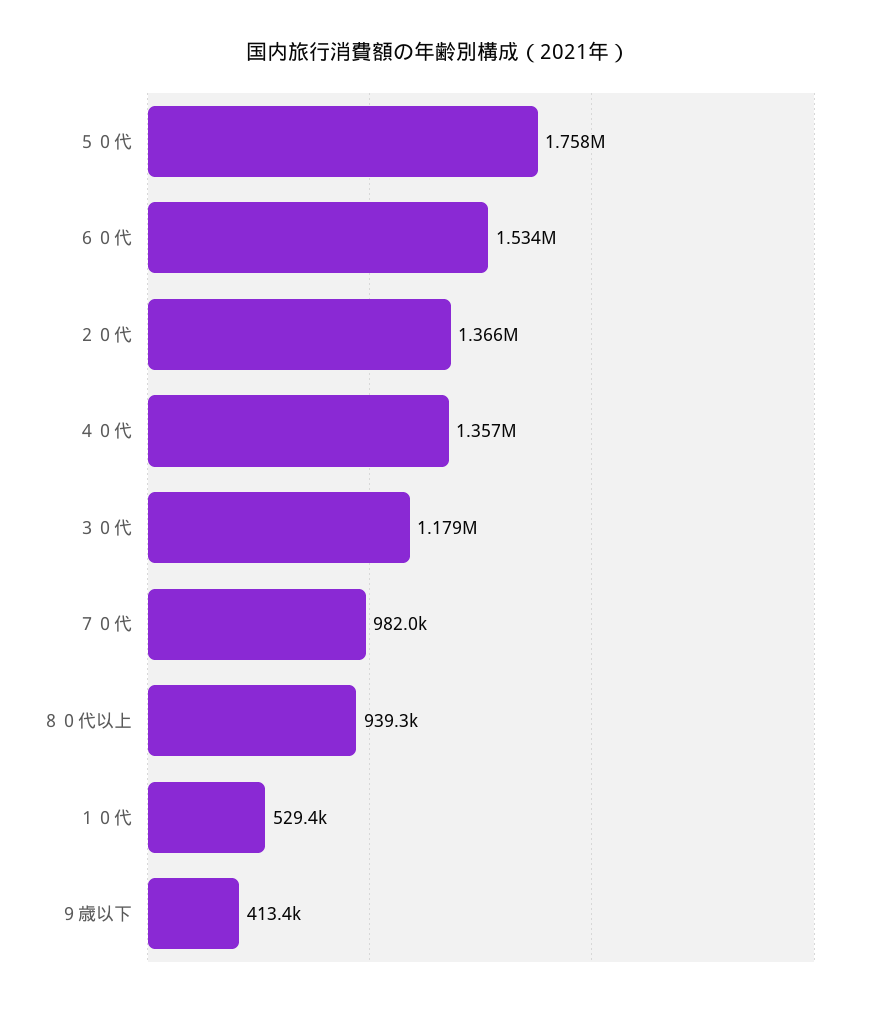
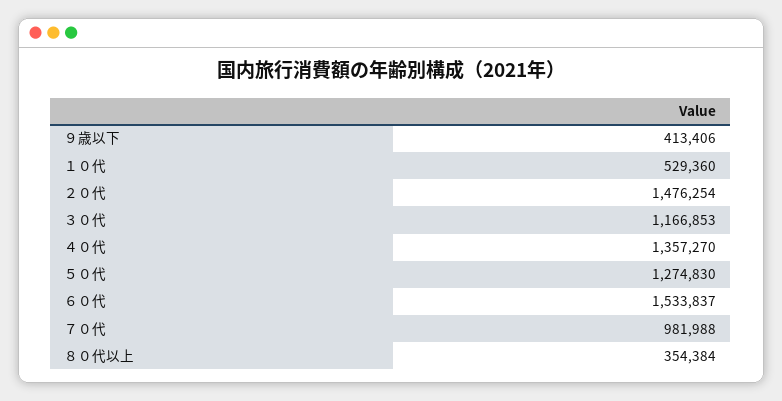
５０代: 1758000 -> 1274830
２０代: 1366000 -> 1476254
３０代: 1179000 -> 1166853
８０代以上: 939300 -> 354384

